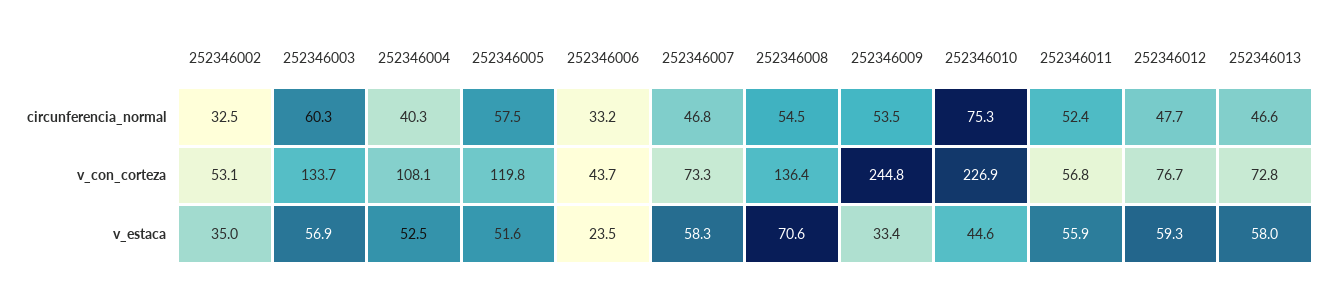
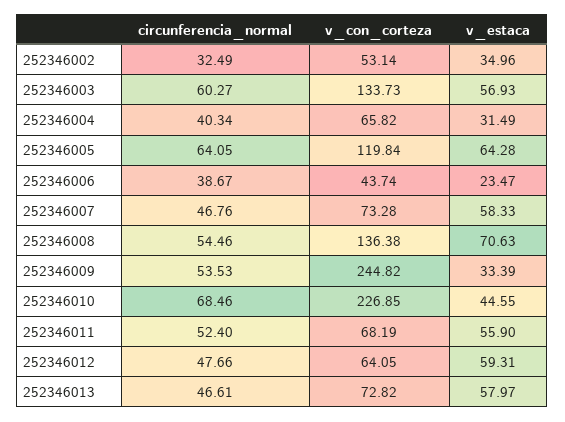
252346005, circunferencia_normal: 57.5 -> 64.05
252346006, circunferencia_normal: 33.2 -> 38.67
252346010, circunferencia_normal: 75.3 -> 68.46
252346004, v_con_corteza: 108.1 -> 65.82
252346011, v_con_corteza: 56.8 -> 68.19
252346012, v_con_corteza: 76.7 -> 64.05
252346004, v_estaca: 52.5 -> 31.49
252346005, v_estaca: 51.6 -> 64.28

